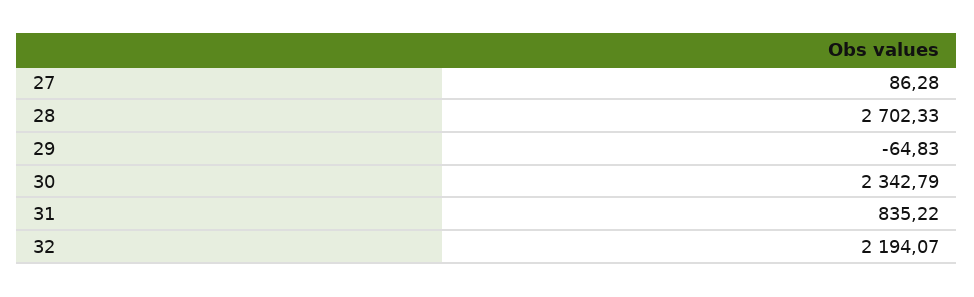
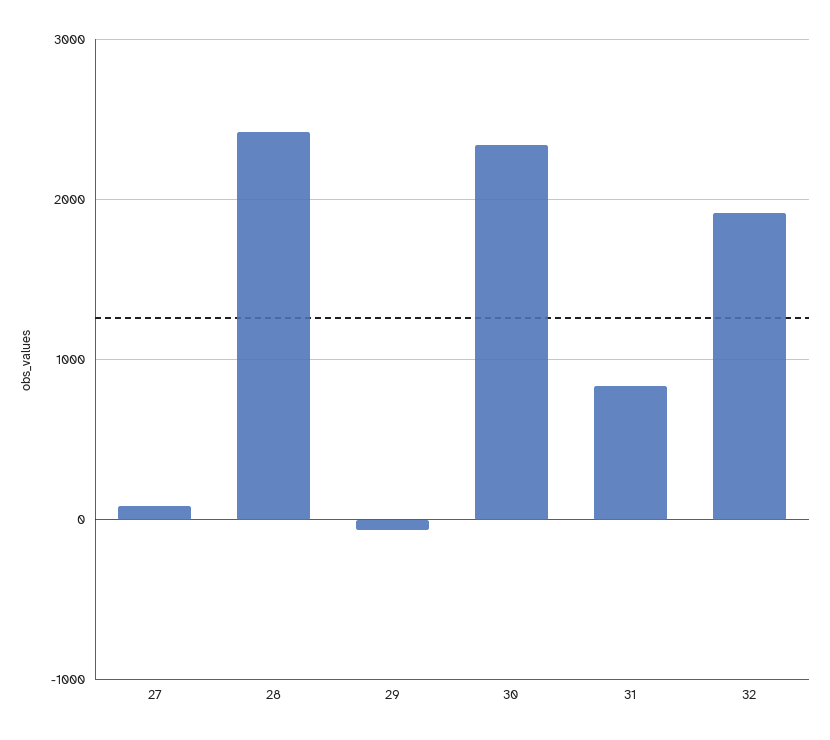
28: 2702.33 -> 2400
32: 2194.07 -> 1900

